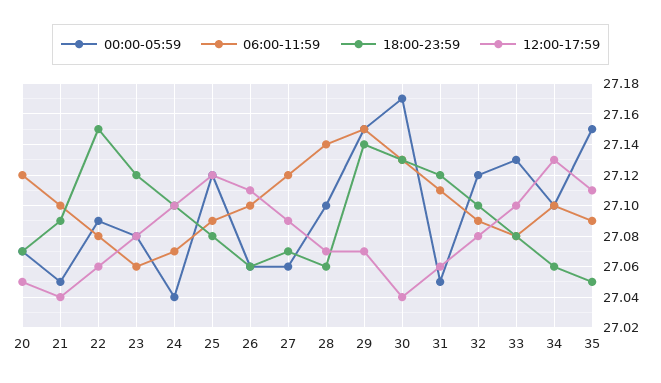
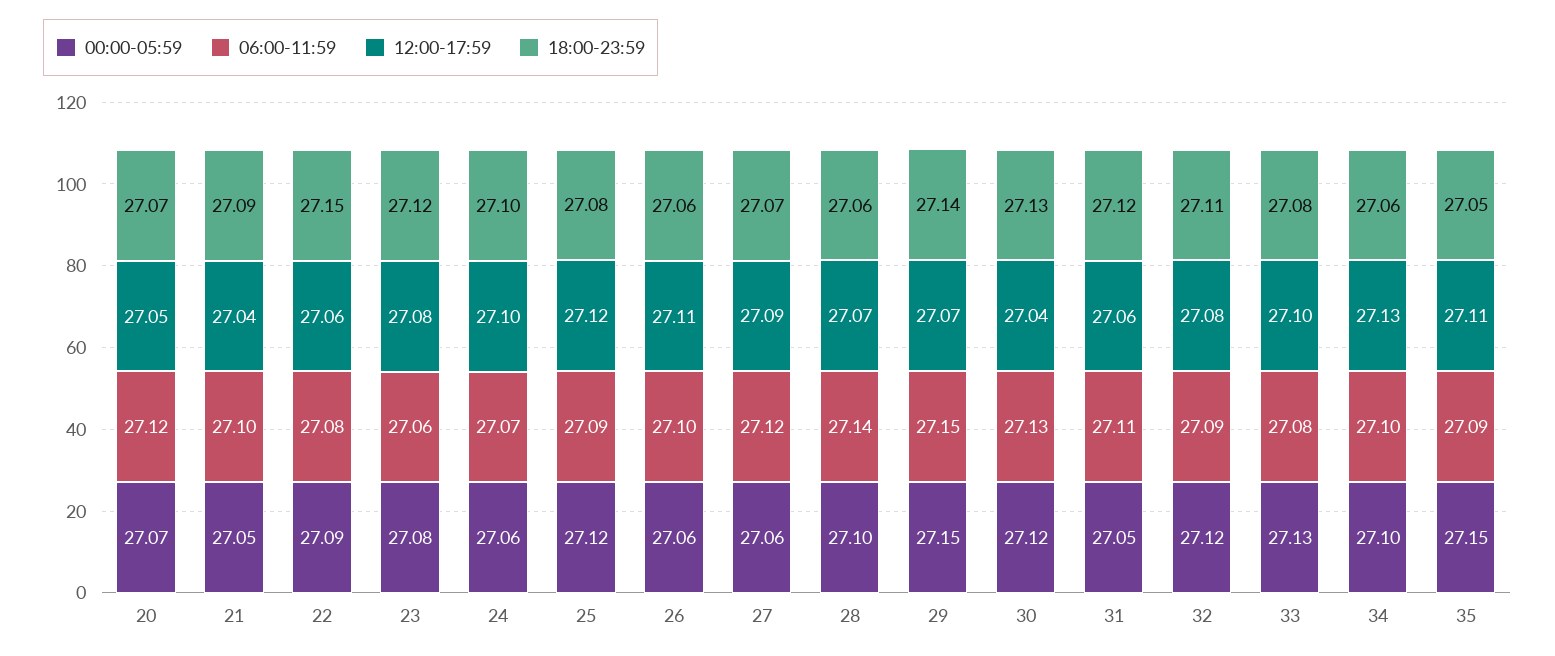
00:00-05:59, 24: 27.04 -> 27.06
00:00-05:59, 30: 27.17 -> 27.12
18:00-23:59, 32: 27.1 -> 27.11

